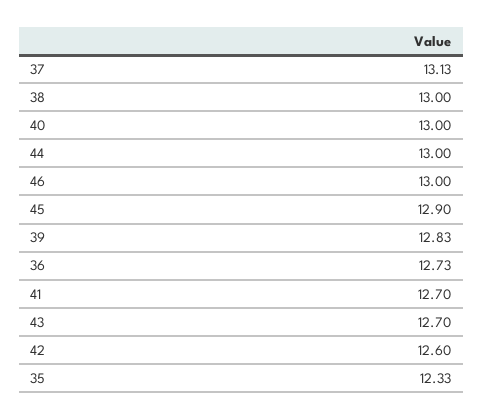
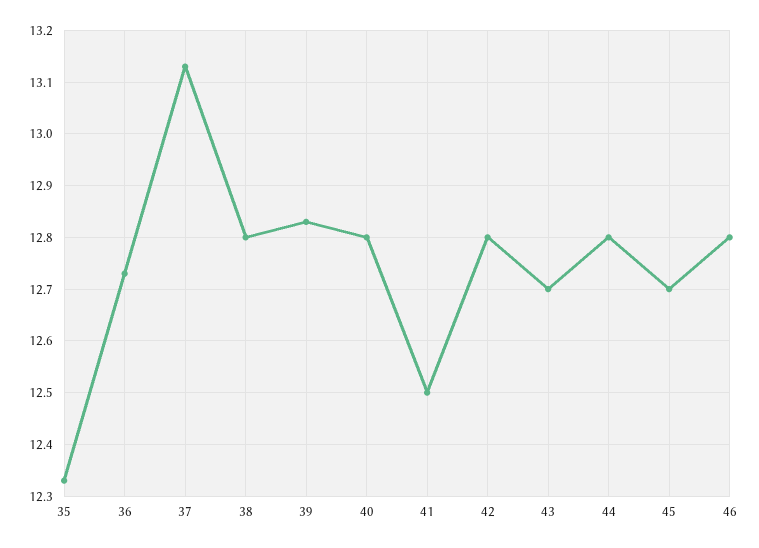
38: 13 -> 12.8
40: 13 -> 12.8
44: 13 -> 12.8
46: 13 -> 12.8
45: 12.9 -> 12.7
41: 12.7 -> 12.5
42: 12.6 -> 12.8

